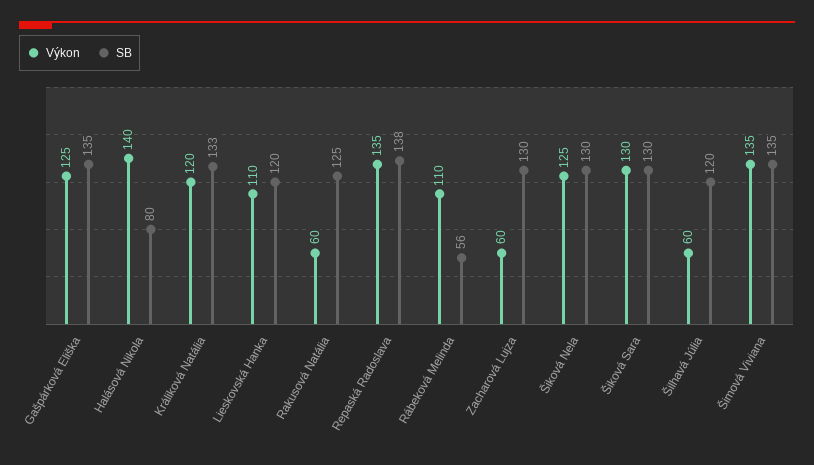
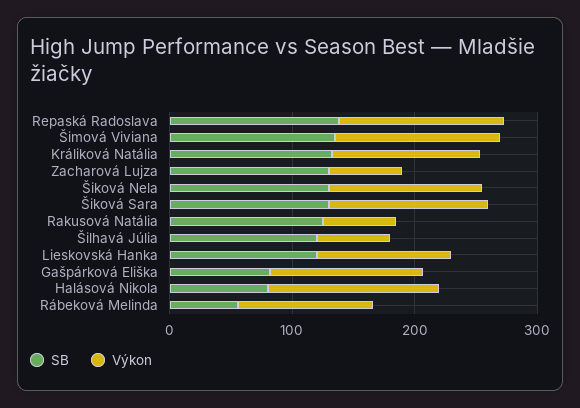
SB, Gašpárková Eliška: 135 -> 80

